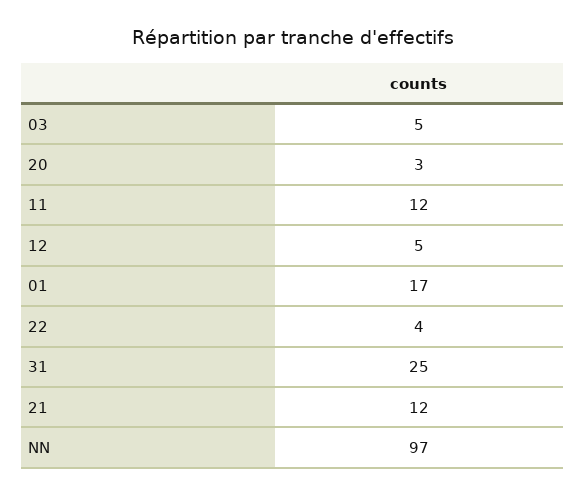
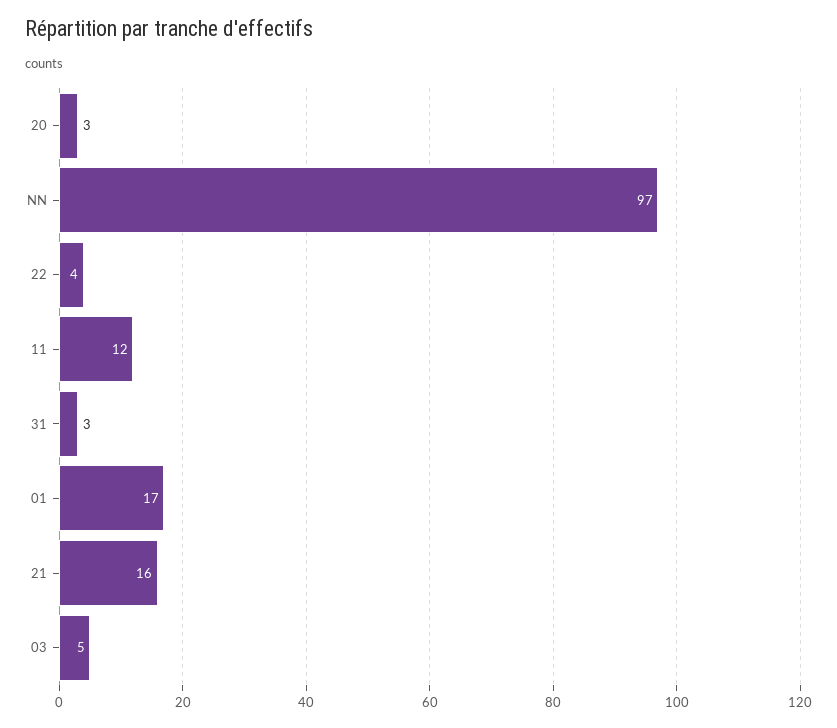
12: 5 -> none
31: 25 -> 3
21: 12 -> 16

